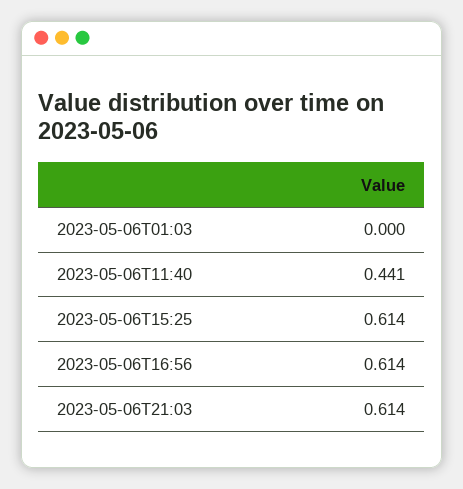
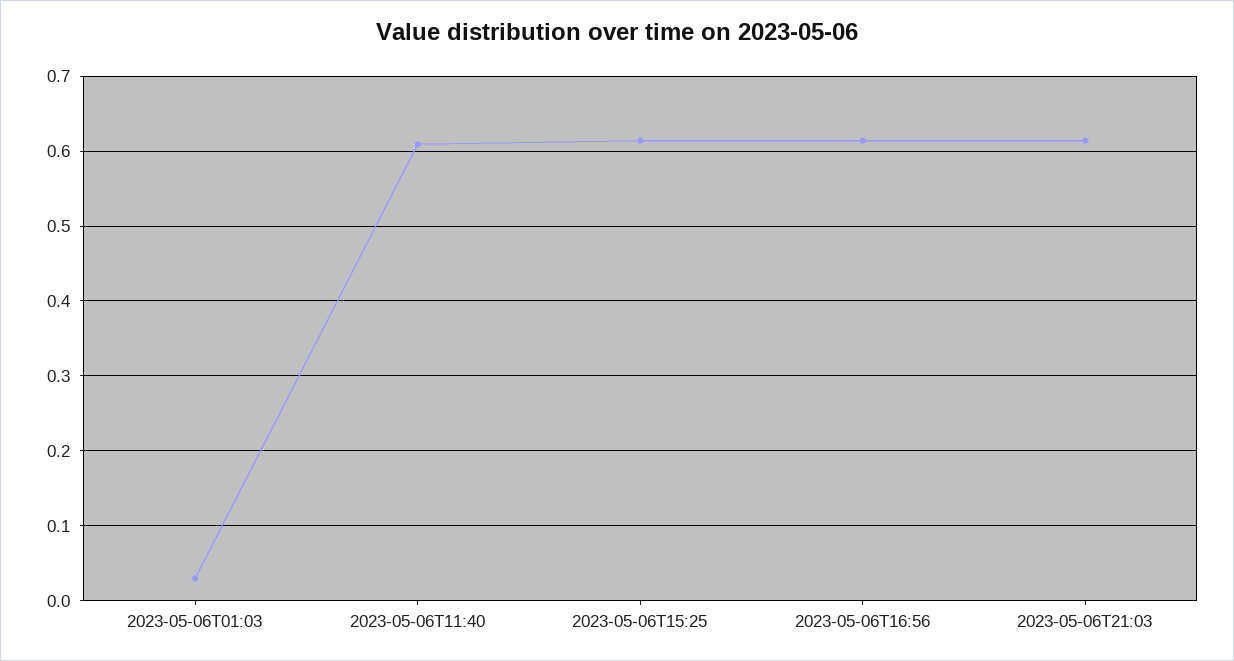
2023-05-06T01:03: 0 -> 0.03
2023-05-06T11:40: 0.441 -> 0.61

